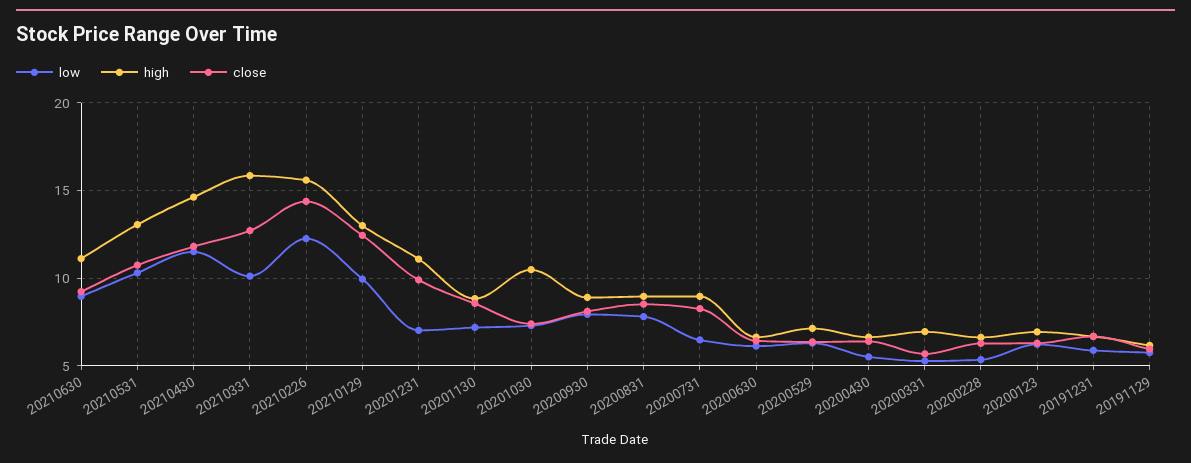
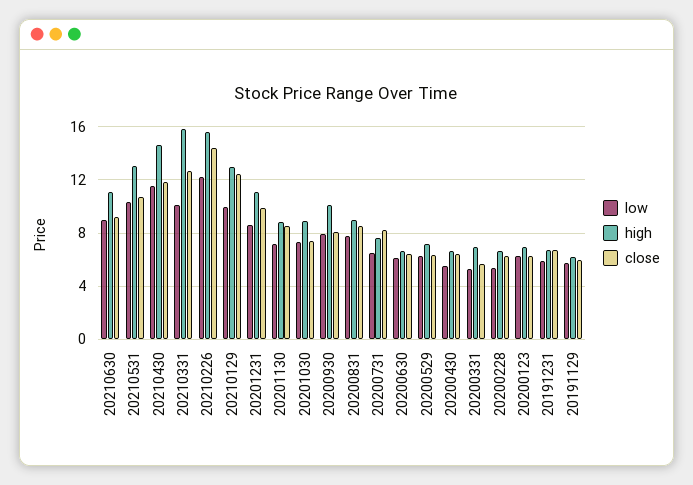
low, 20201231: 7 -> 8.5
high, 20201030: 10.5 -> 9
high, 20200930: 9 -> 10
high, 20200731: 9 -> 7.5

